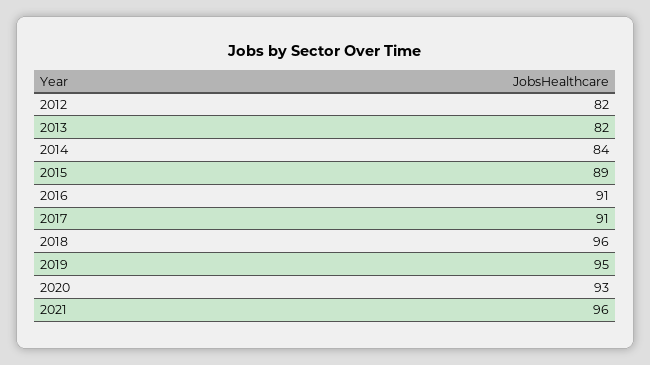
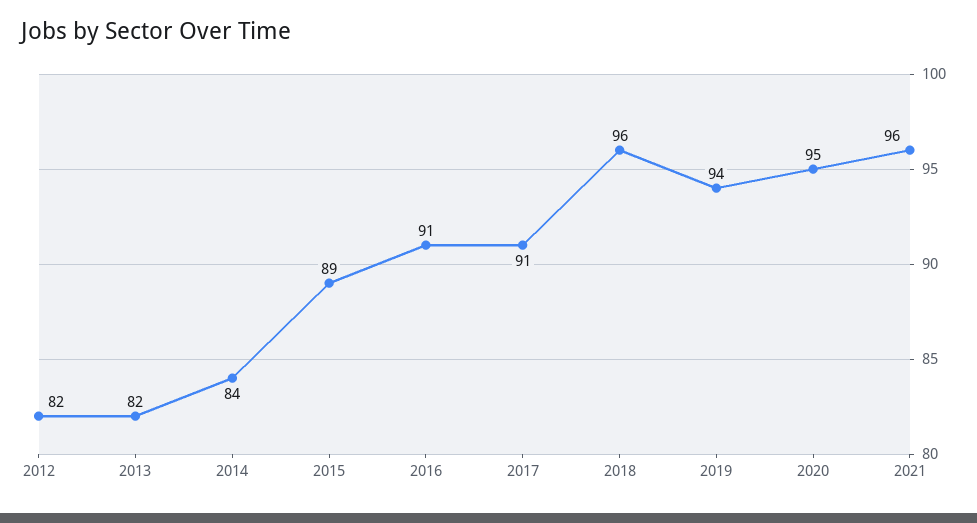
2019: 95 -> 94
2020: 93 -> 95

